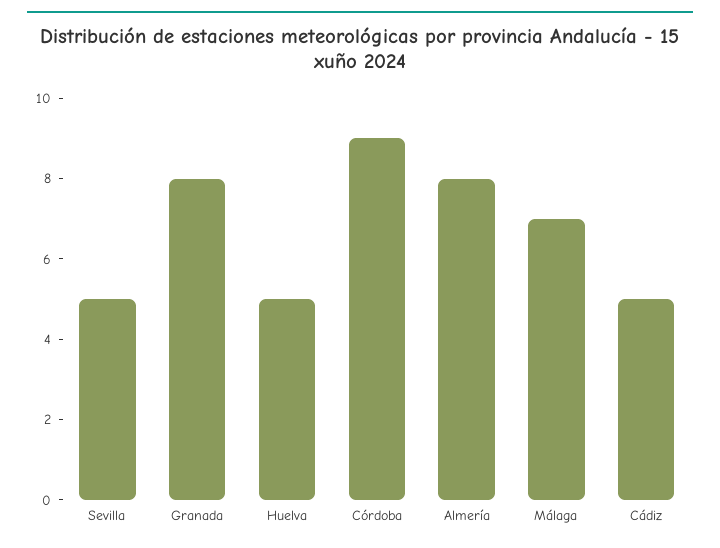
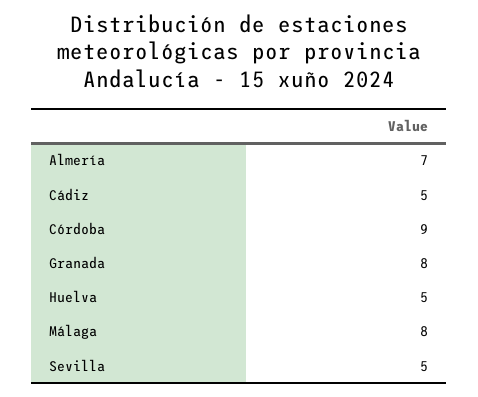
Almería: 8 -> 7
Málaga: 7 -> 8

